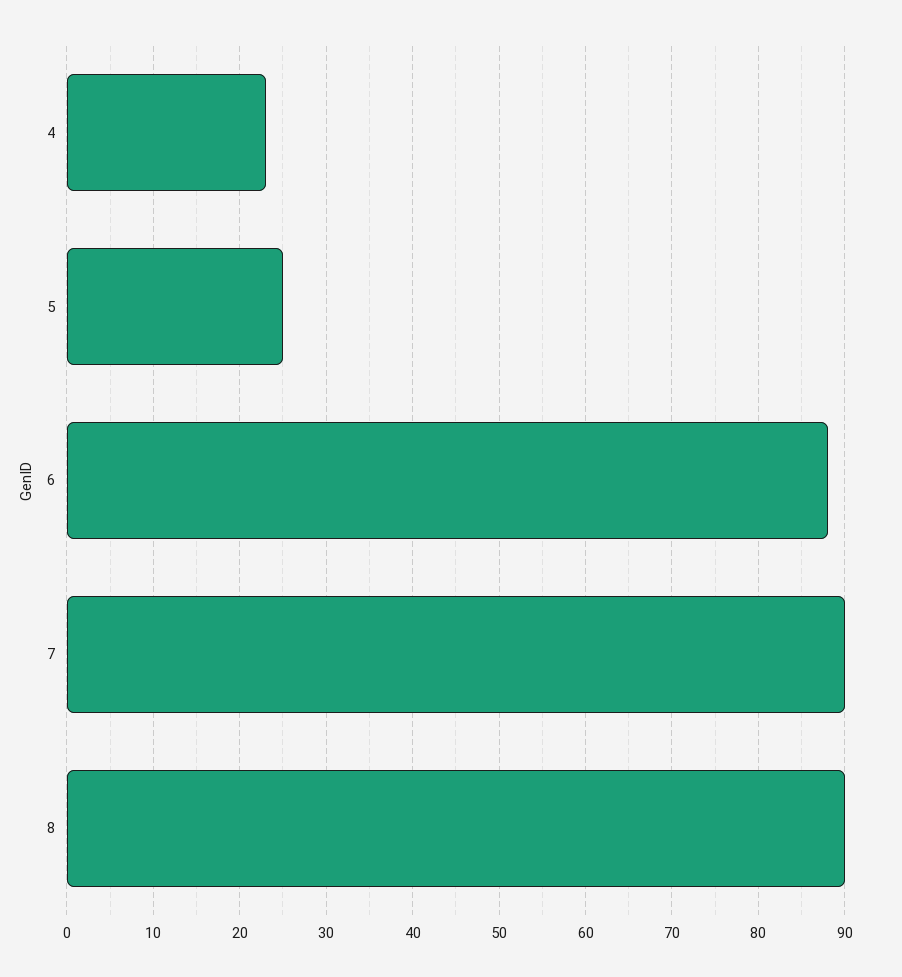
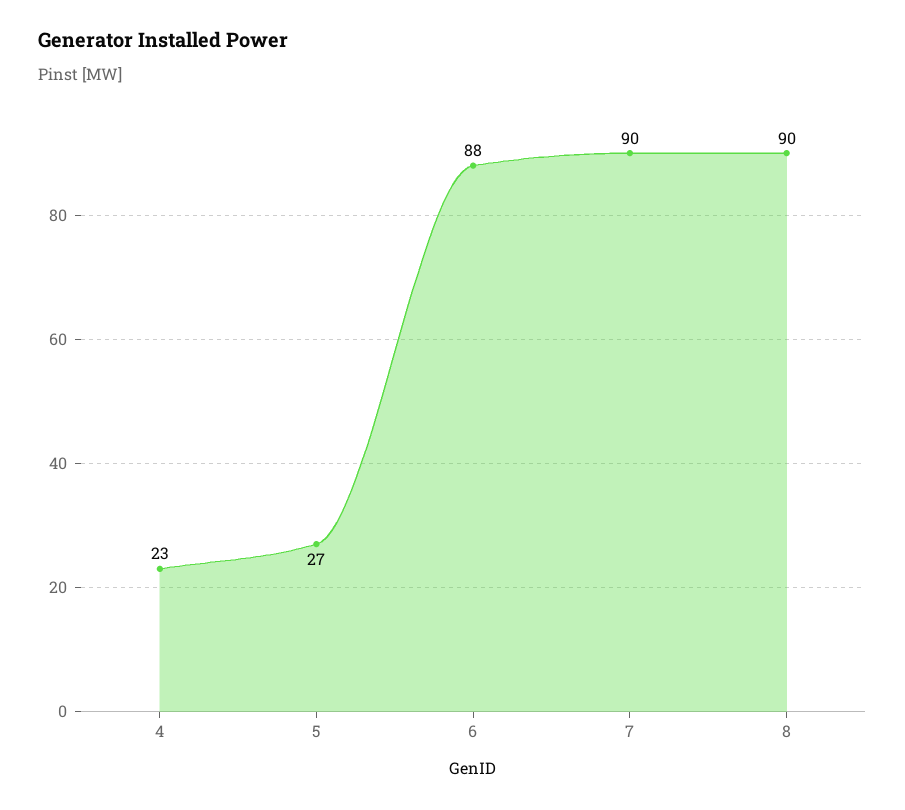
5: 25 -> 27

